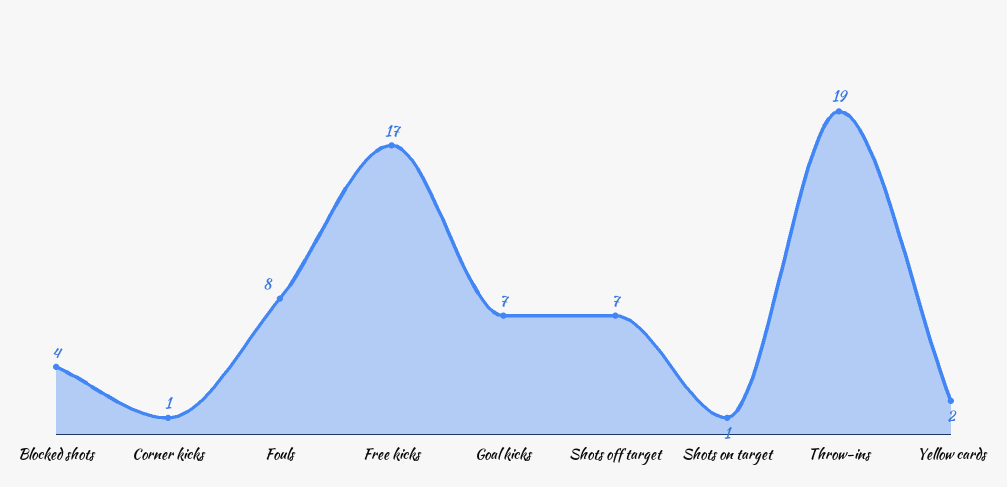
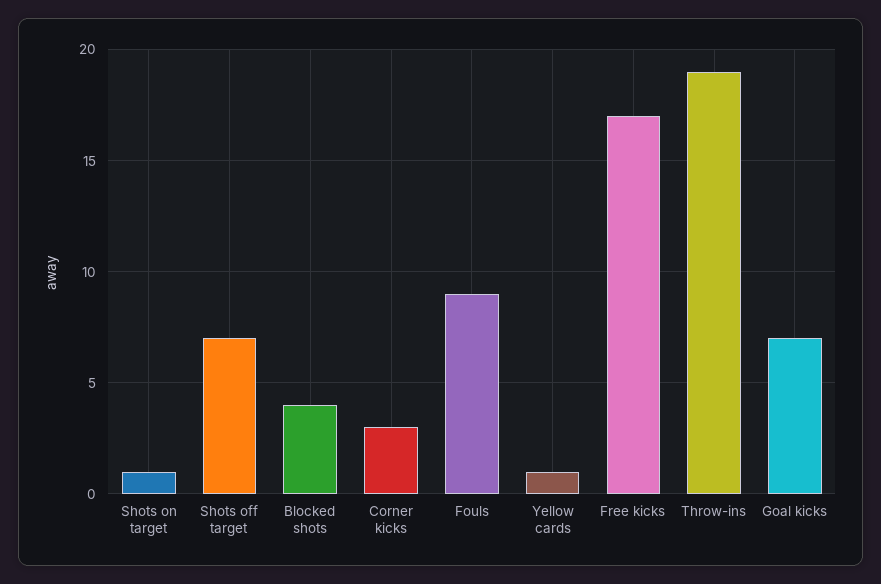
Corner kicks: 1 -> 3
Fouls: 8 -> 9
Yellow cards: 2 -> 1

